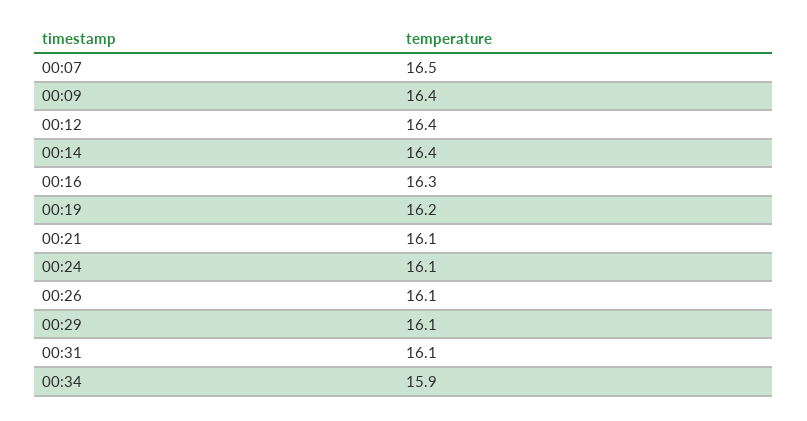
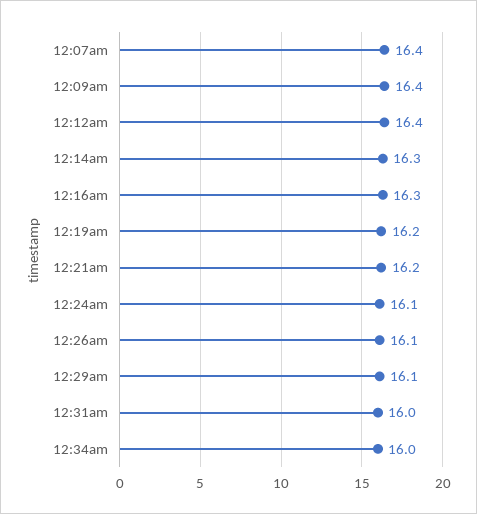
00:07: 16.5 -> 16.4
00:14: 16.4 -> 16.3
00:21: 16.1 -> 16.2
00:31: 16.1 -> 16
00:34: 15.9 -> 16

